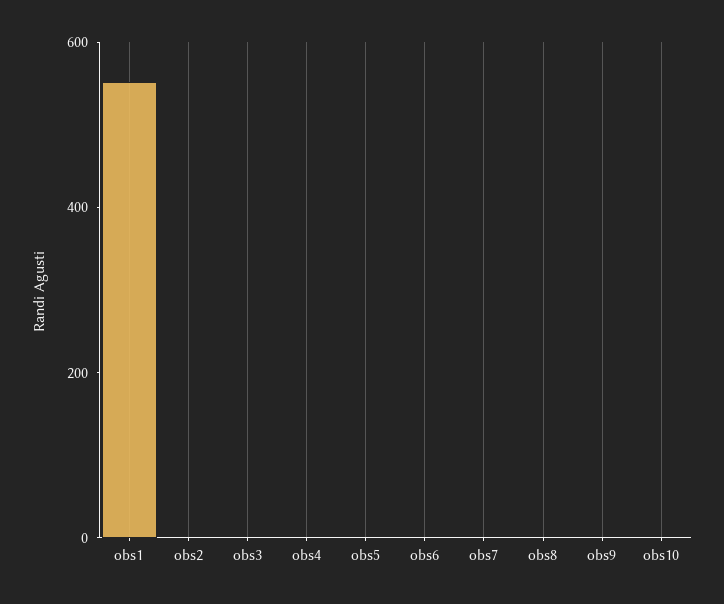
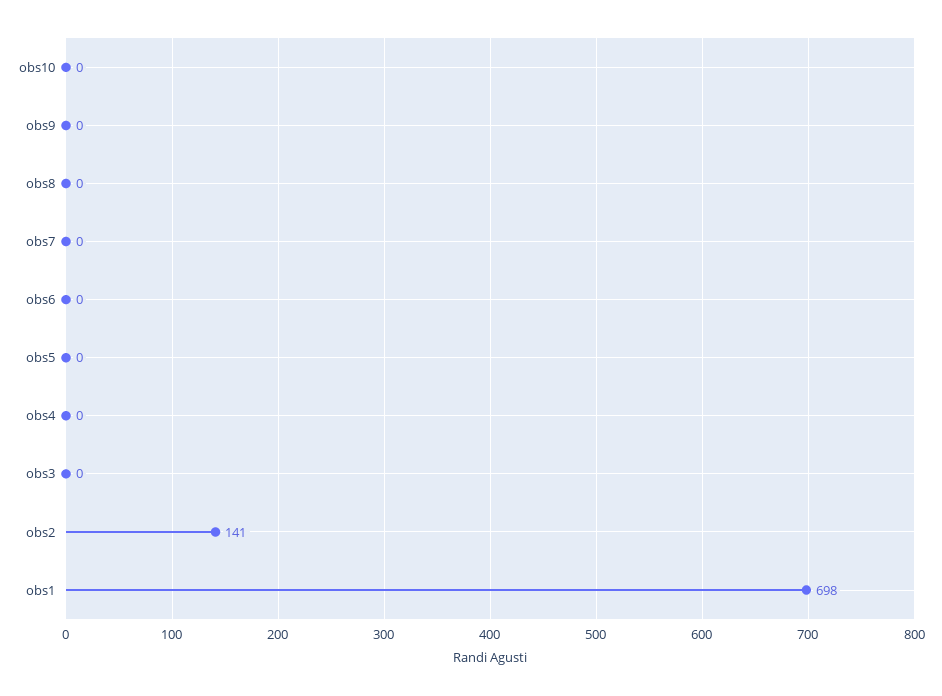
obs1: 550 -> 698
obs2: 0 -> 141

